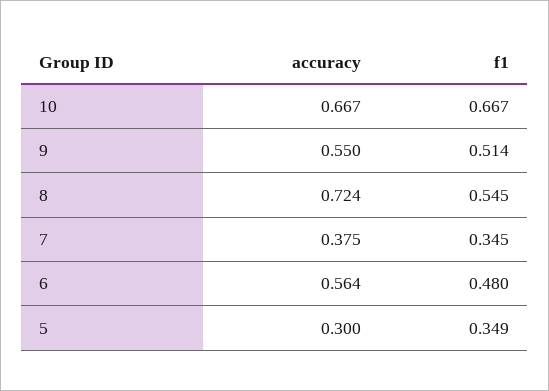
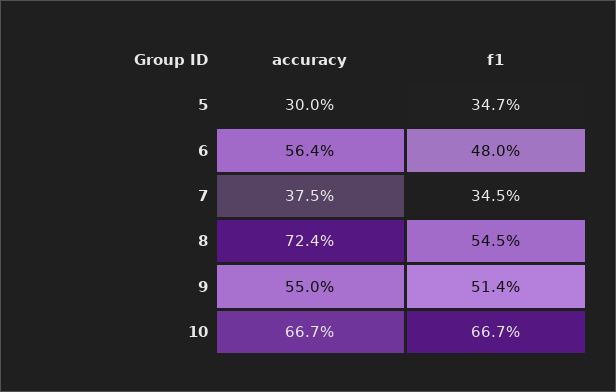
f1, 5: 0.349 -> 0.347

